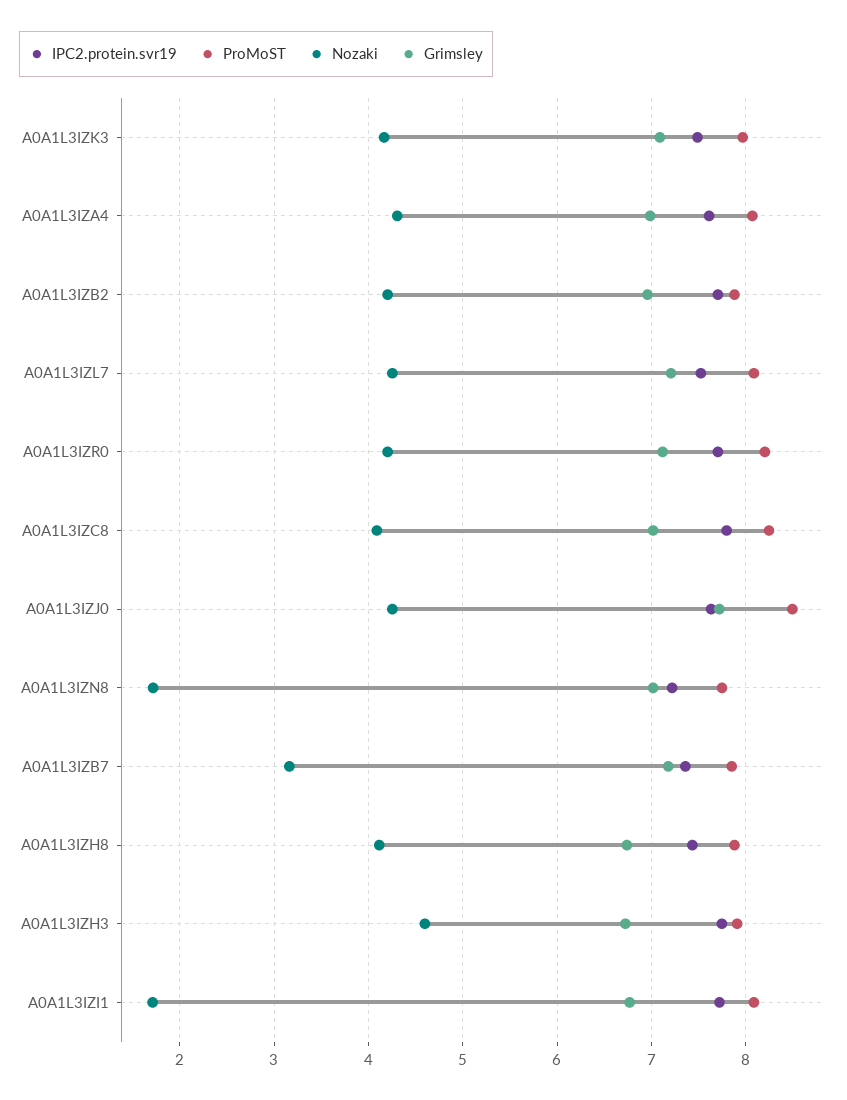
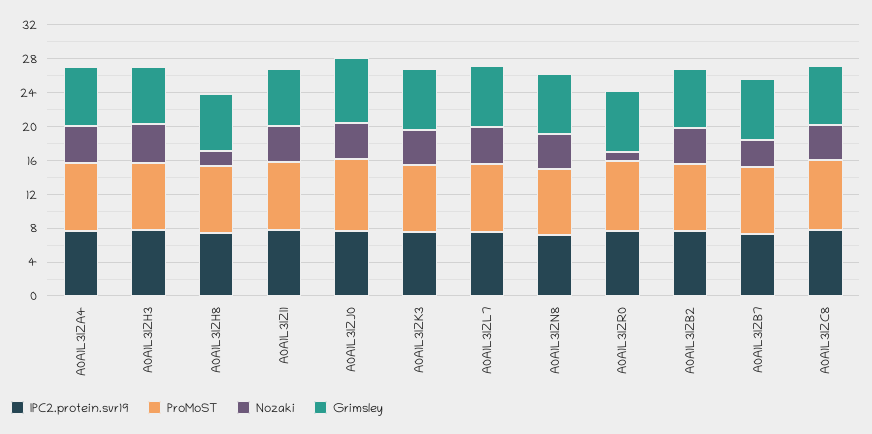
Nozaki, A0A1L3IZR0: 4.2 -> 1
Nozaki, A0A1L3IZN8: 1.7 -> 4
Nozaki, A0A1L3IZH8: 4.1 -> 2
Nozaki, A0A1L3IZI1: 1.7 -> 4

